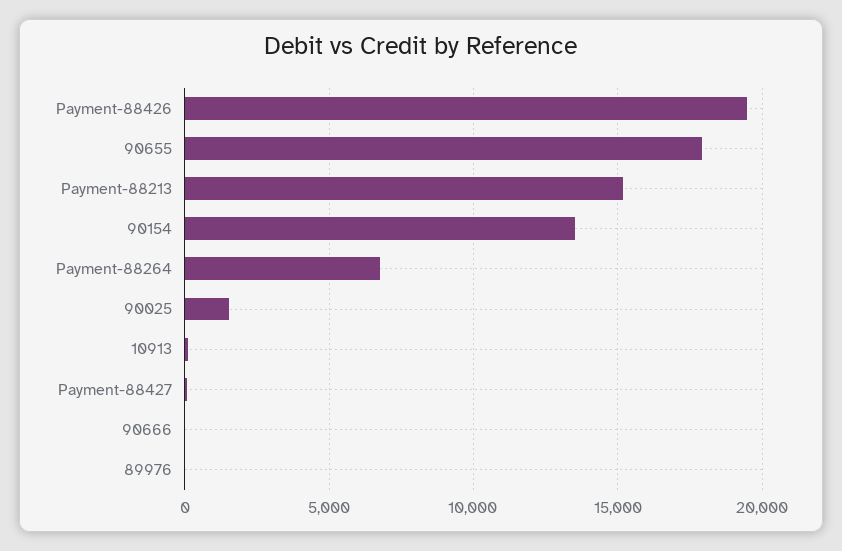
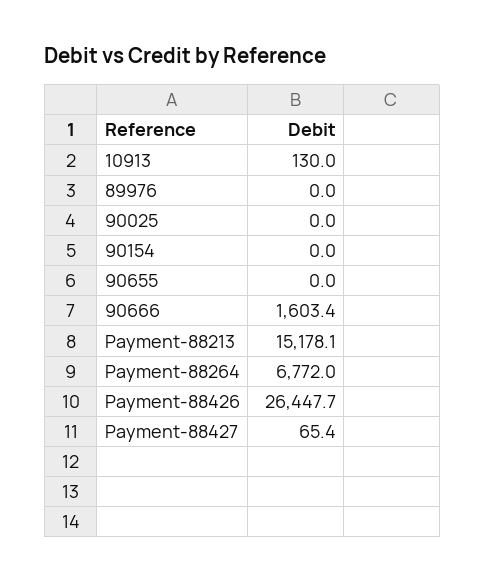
Payment-88426: 19500 -> 26447.7
90655: 18000 -> 0
90154: 13500 -> 0
90025: 1500 -> 0
90666: 0 -> 1603.4

